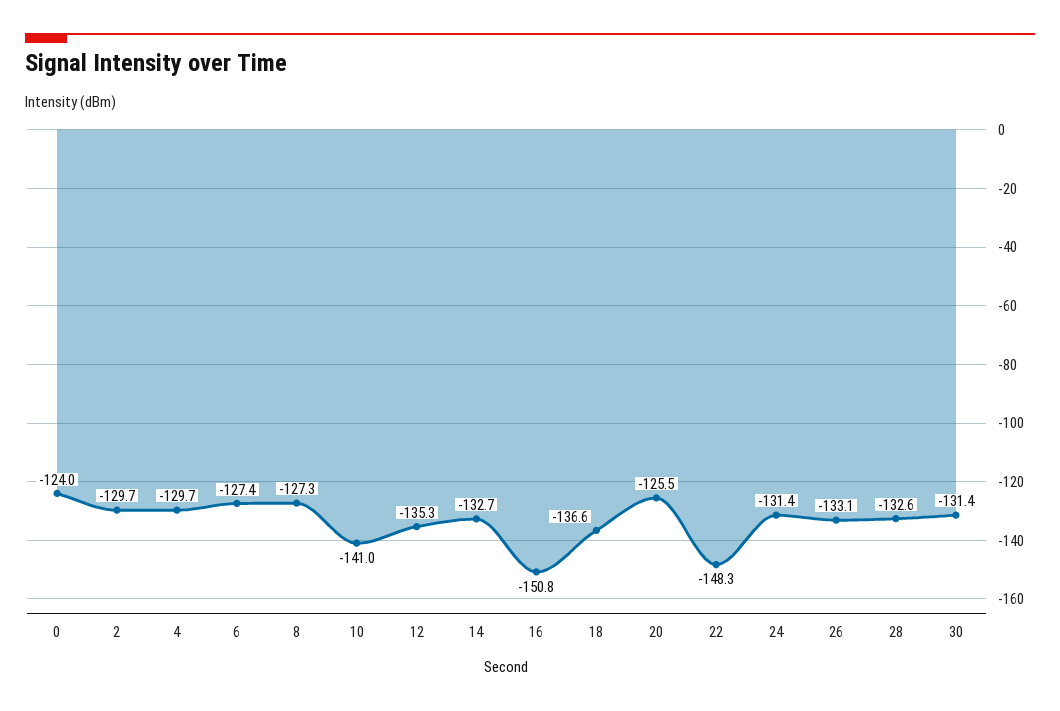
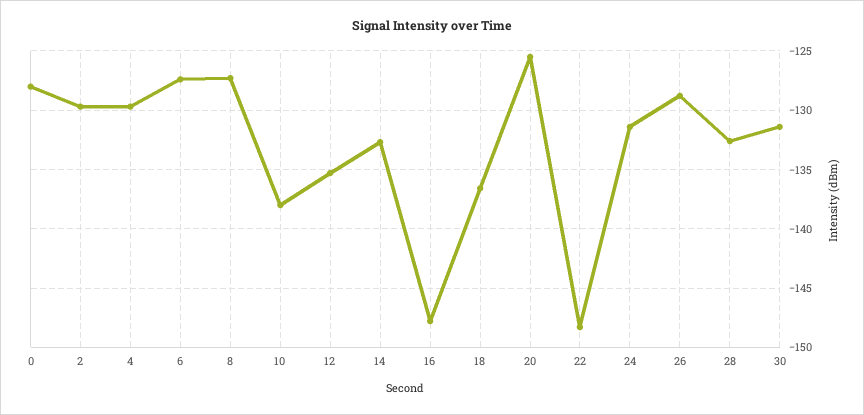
0: -124 -> -128
10: -141 -> -138
16: -150.8 -> -148
26: -133.1 -> -129

